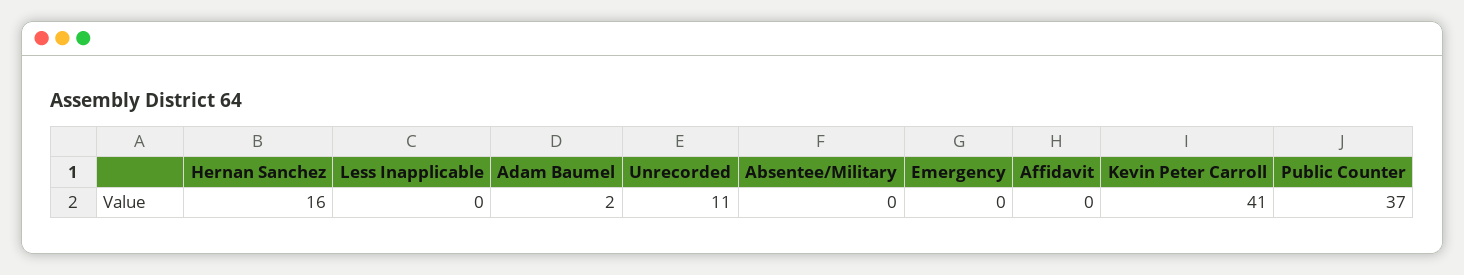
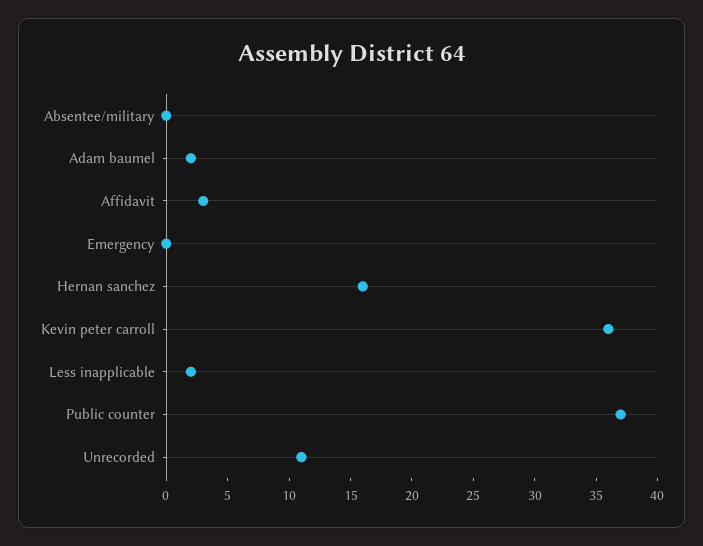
Less Inapplicable: 0 -> 2
Affidavit: 0 -> 3
Kevin Peter Carroll: 41 -> 36

